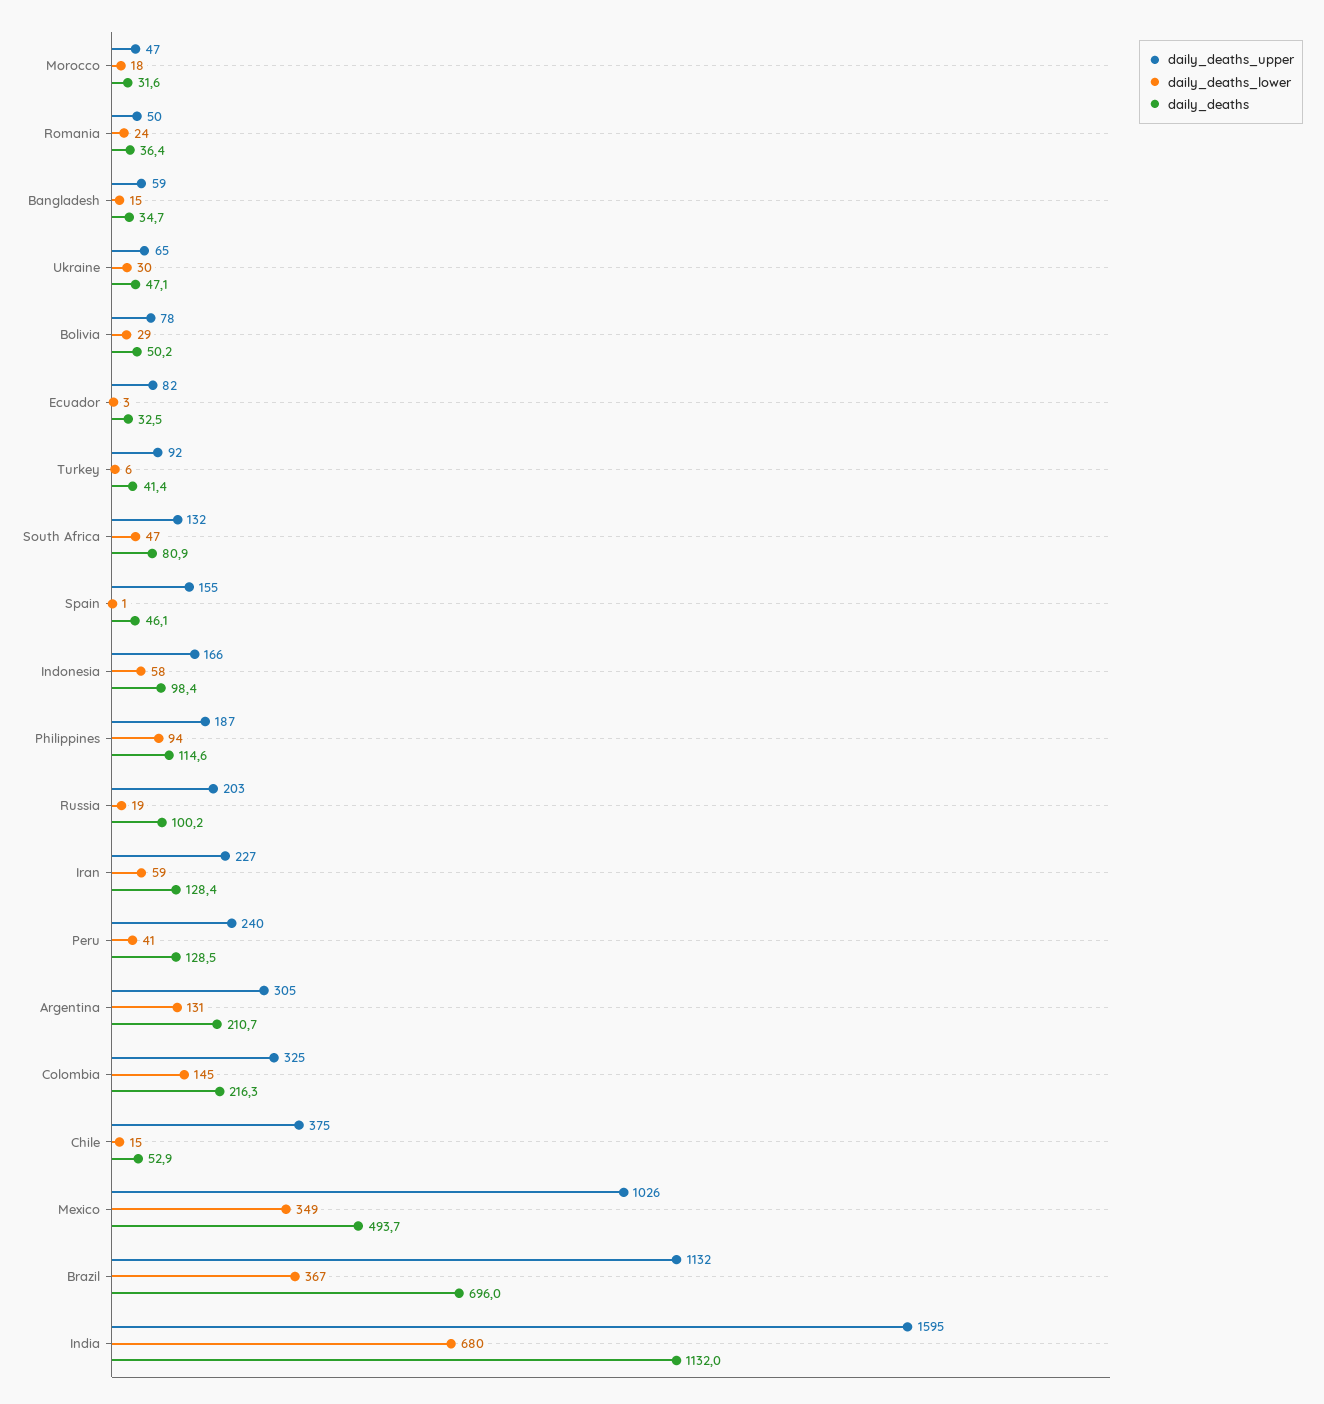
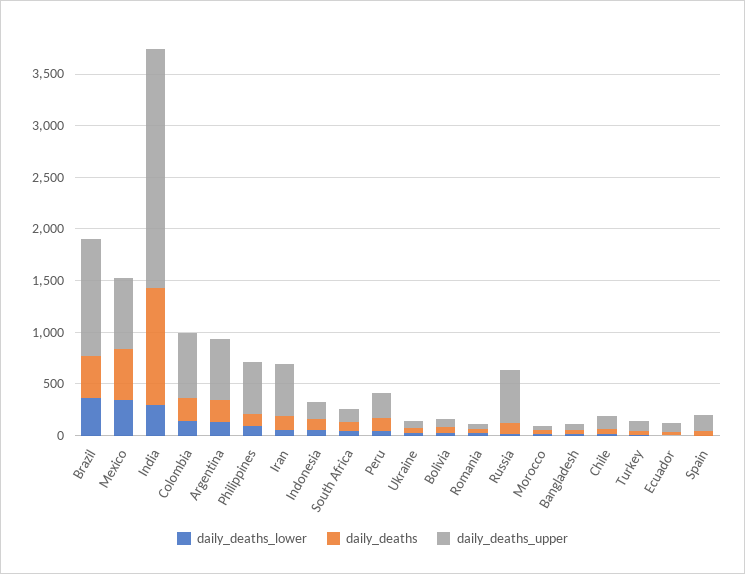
daily_deaths_upper, Philippines: 187 -> 500
daily_deaths_upper, Russia: 203 -> 500
daily_deaths_upper, Iran: 227 -> 500
daily_deaths_upper, Argentina: 305 -> 600
daily_deaths_upper, Colombia: 325 -> 600
daily_deaths_upper, Chile: 375 -> 100
daily_deaths_upper, Mexico: 1026 -> 700
daily_deaths, Brazil: 696 -> 400
daily_deaths_upper, India: 1595 -> 2300
daily_deaths_lower, India: 680 -> 300

